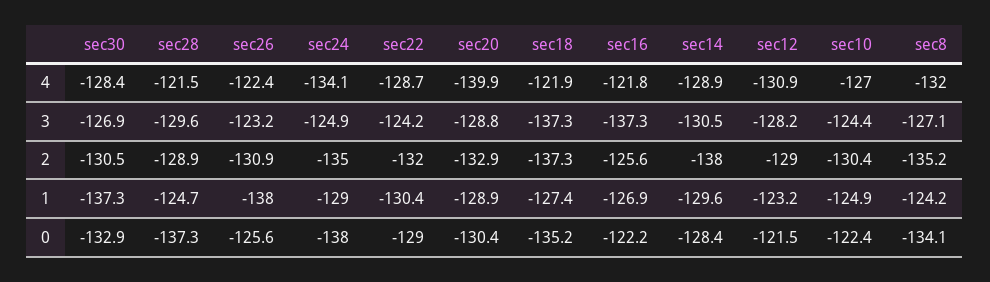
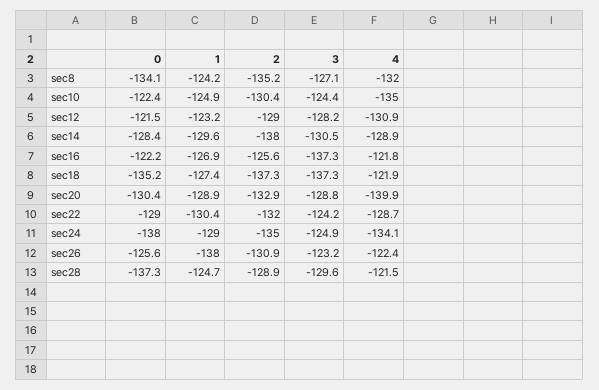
sec30, 4: -128.4 -> none
sec10, 4: -127 -> -135
sec30, 3: -126.9 -> none
sec30, 2: -130.5 -> none
sec30, 1: -137.3 -> none
sec30, 0: -132.9 -> none

